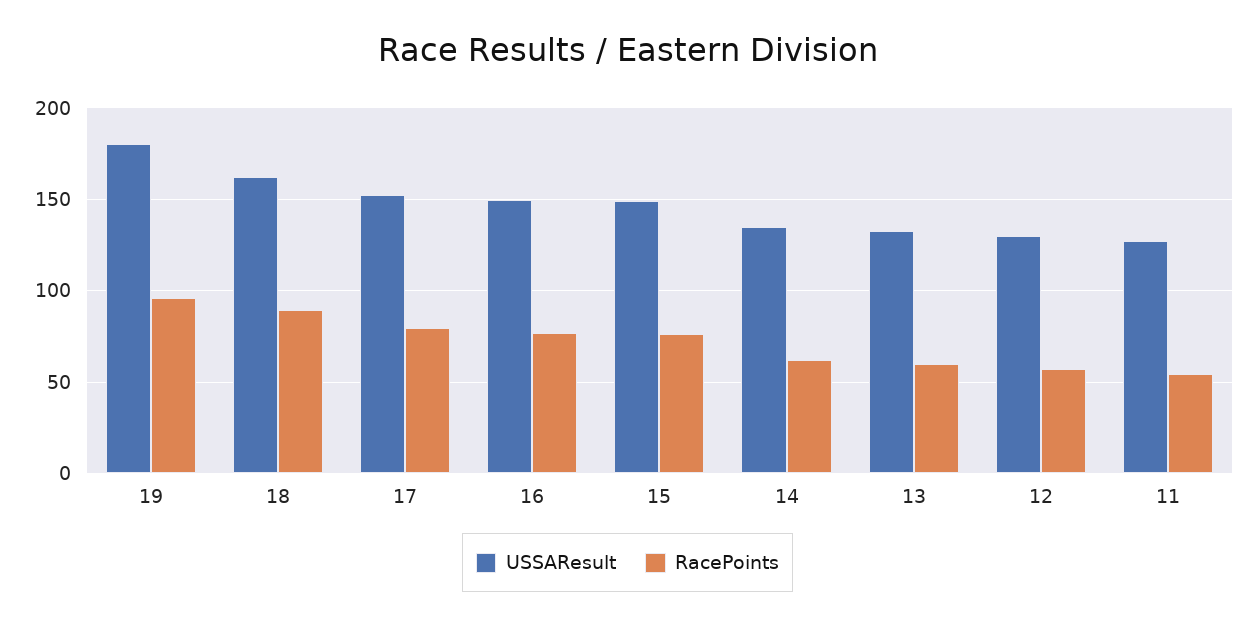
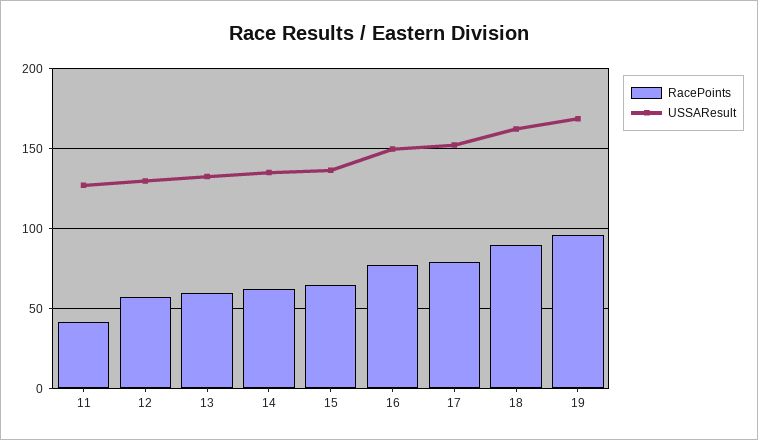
USSAResult, 19: 180 -> 170
USSAResult, 15: 150 -> 135
RacePoints, 15: 75 -> 65
RacePoints, 11: 55 -> 40

